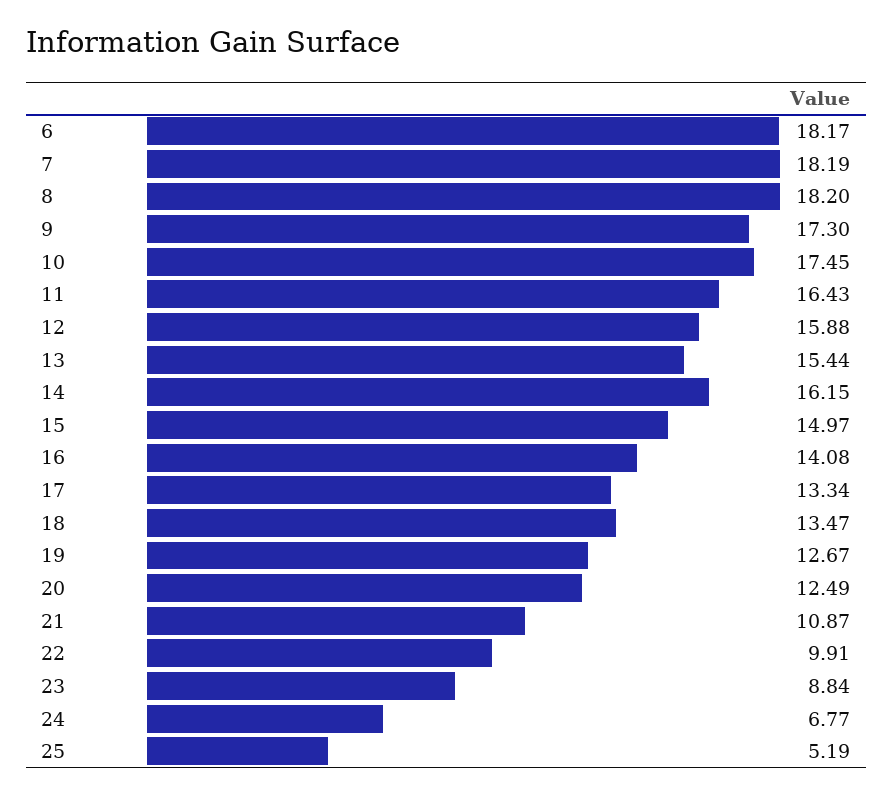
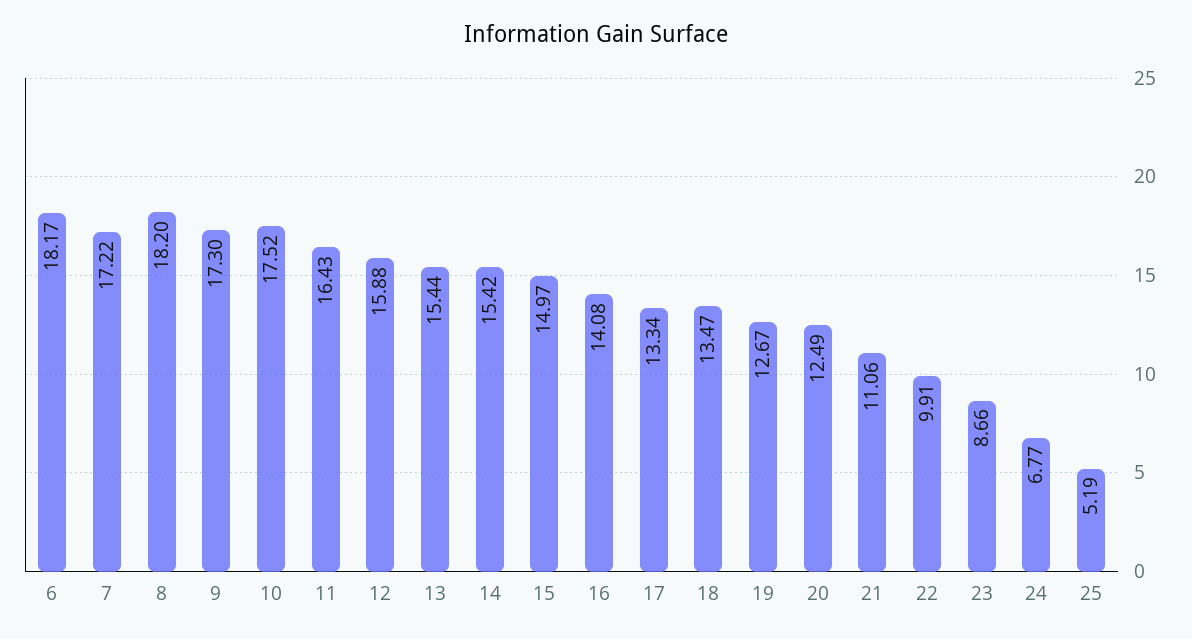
7: 18.19 -> 17.22
10: 17.45 -> 17.52
14: 16.15 -> 15.42
21: 10.87 -> 11.06
23: 8.84 -> 8.66

